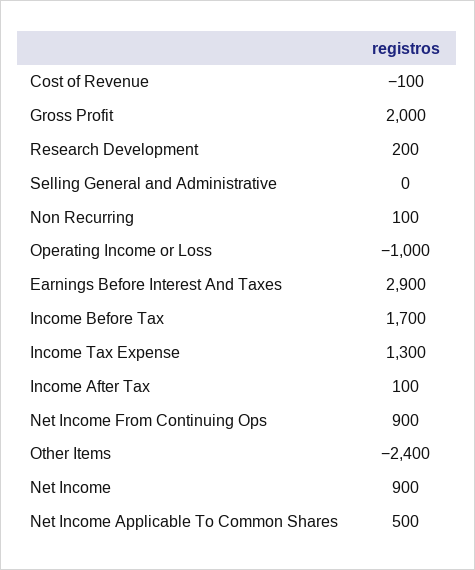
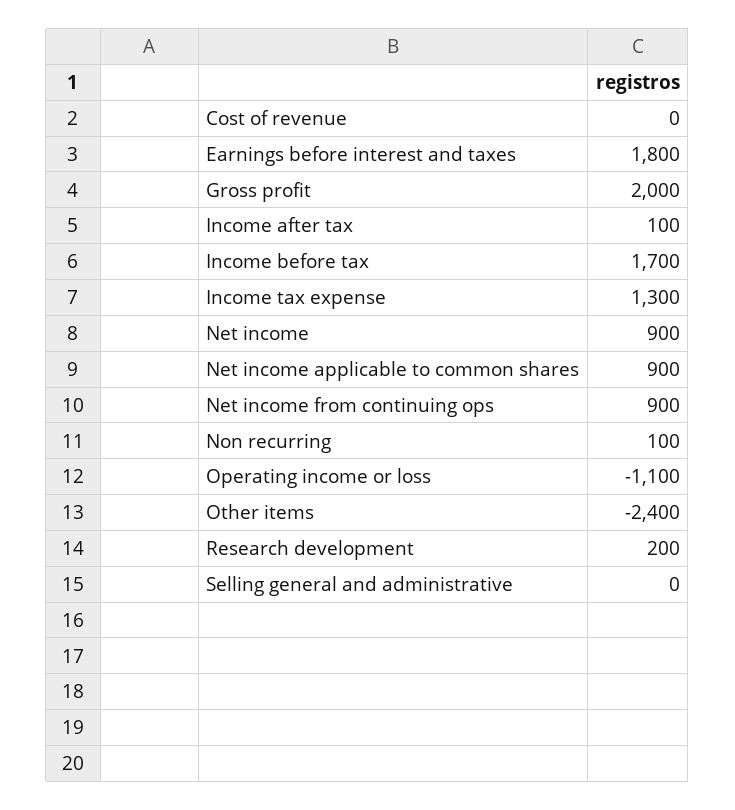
Cost of Revenue: -100 -> 0
Operating Income or Loss: -1000 -> -1100
Earnings Before Interest And Taxes: 2900 -> 1800
Net Income Applicable To Common Shares: 500 -> 900

